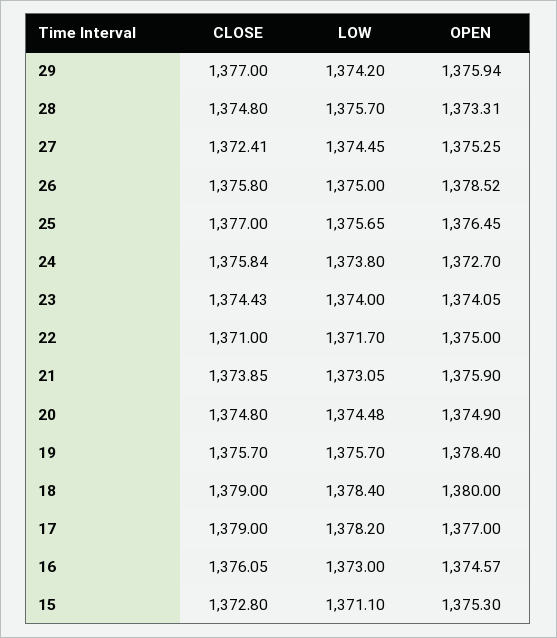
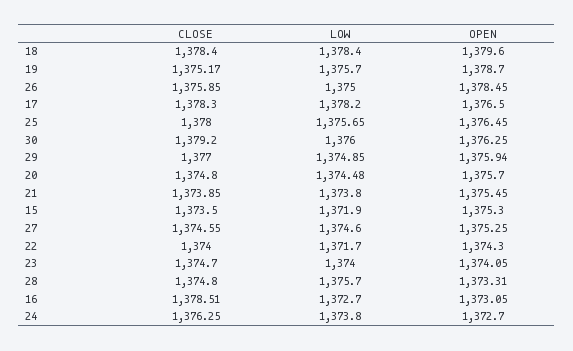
LOW, 29: 1374.2 -> 1374.85
CLOSE, 27: 1372.41 -> 1374.55
LOW, 27: 1374.45 -> 1374.6
CLOSE, 26: 1375.8 -> 1375.85
OPEN, 26: 1378.52 -> 1378.45
CLOSE, 25: 1377 -> 1378
CLOSE, 24: 1375.84 -> 1376.25
CLOSE, 23: 1374.43 -> 1374.7
CLOSE, 22: 1371 -> 1374
OPEN, 22: 1375 -> 1374.3
LOW, 21: 1373.05 -> 1373.8
OPEN, 21: 1375.9 -> 1375.45
OPEN, 20: 1374.9 -> 1375.7
CLOSE, 19: 1375.7 -> 1375.17
OPEN, 19: 1378.4 -> 1378.7
CLOSE, 18: 1379 -> 1378.4
OPEN, 18: 1380 -> 1379.6
CLOSE, 17: 1379 -> 1378.3
OPEN, 17: 1377 -> 1376.5
CLOSE, 16: 1376.05 -> 1378.51
LOW, 16: 1373 -> 1372.7
OPEN, 16: 1374.57 -> 1373.05
CLOSE, 15: 1372.8 -> 1373.5
LOW, 15: 1371.1 -> 1371.9
CLOSE, 30: none -> 1379.2
LOW, 30: none -> 1376
OPEN, 30: none -> 1376.25

